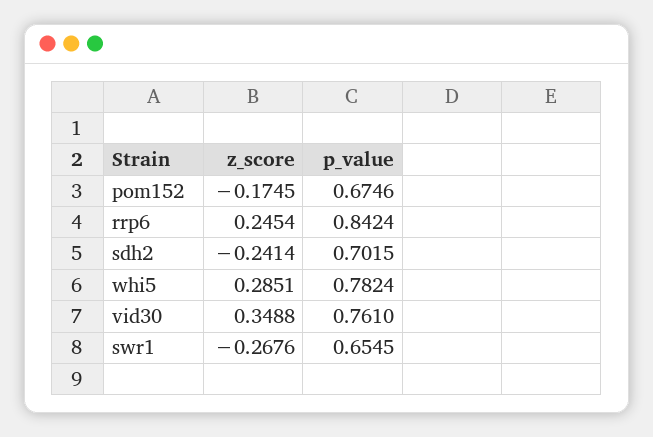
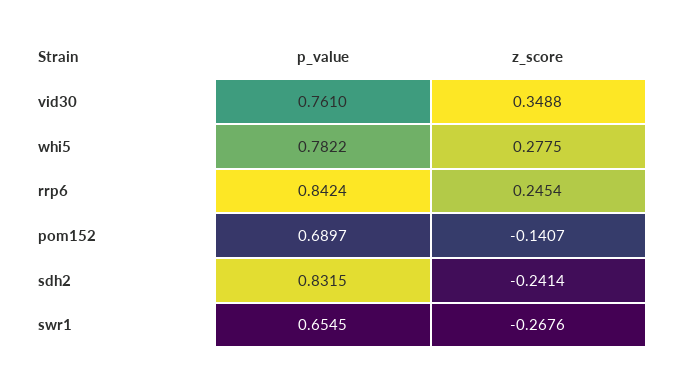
z_score, pom152: -0.1745 -> -0.1407
p_value, pom152: 0.6746 -> 0.6897
p_value, sdh2: 0.7015 -> 0.8315
z_score, whi5: 0.2851 -> 0.2775
p_value, whi5: 0.7824 -> 0.7822

